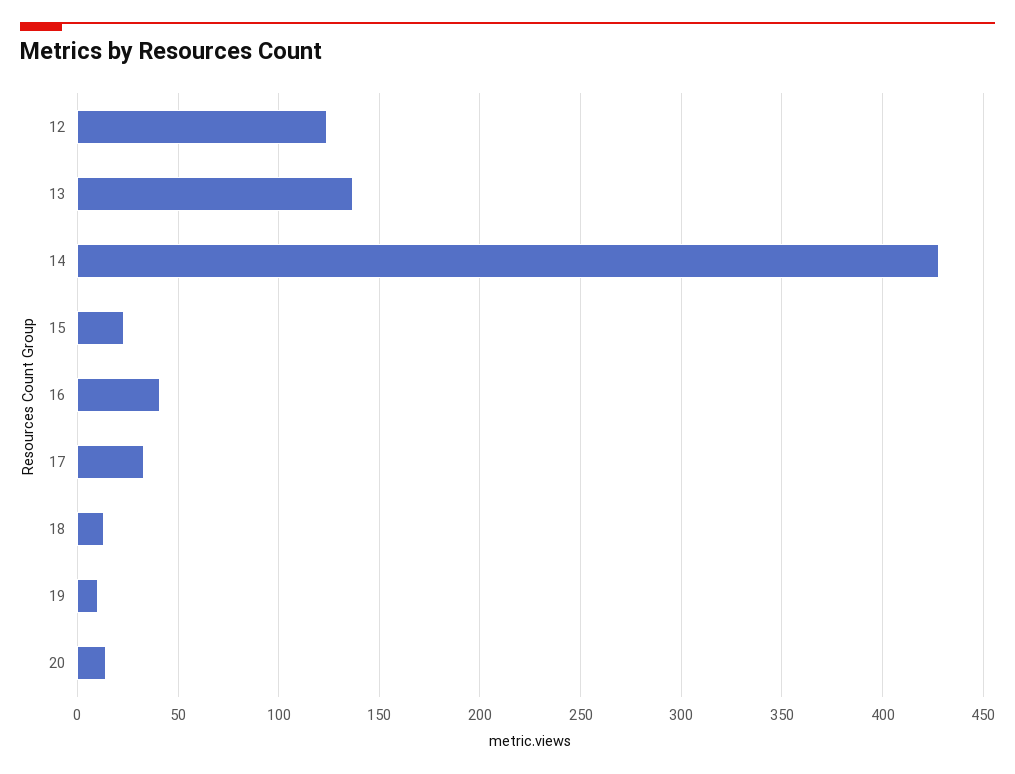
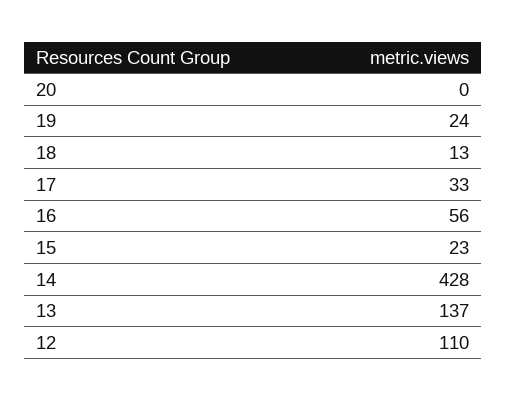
12: 125 -> 110
16: 40 -> 56
19: 10 -> 24
20: 15 -> 0

